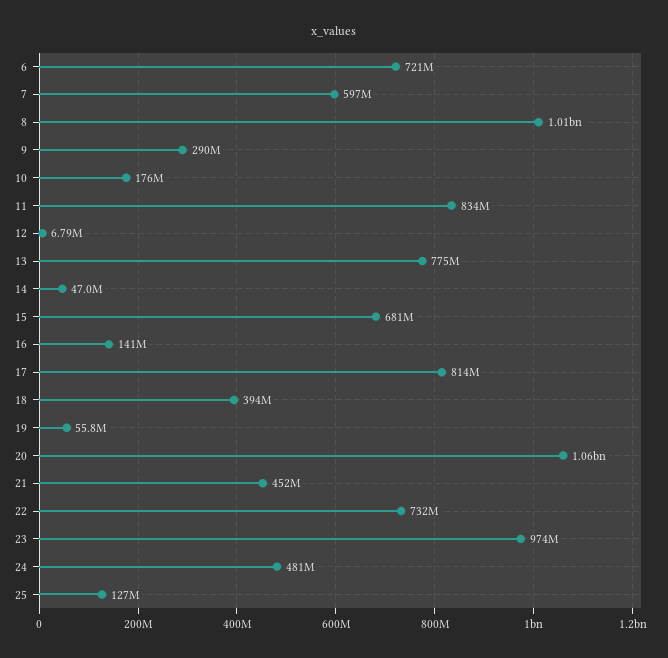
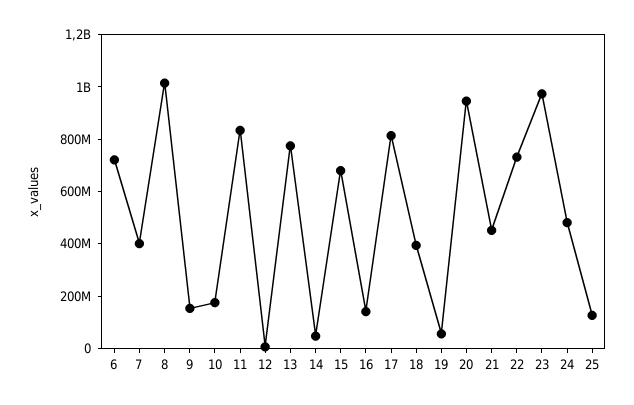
7: 597000000 -> 400000000
9: 290000000 -> 150000000
20: 1060000000 -> 950000000

